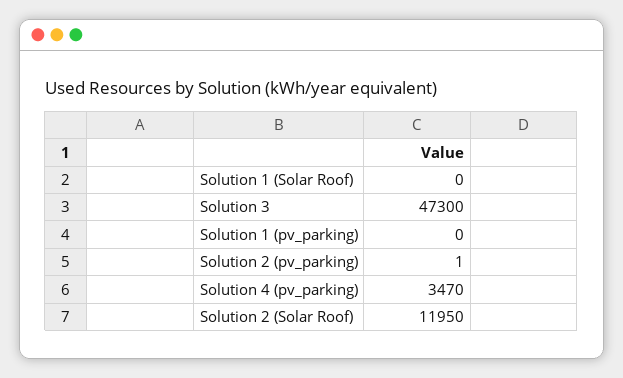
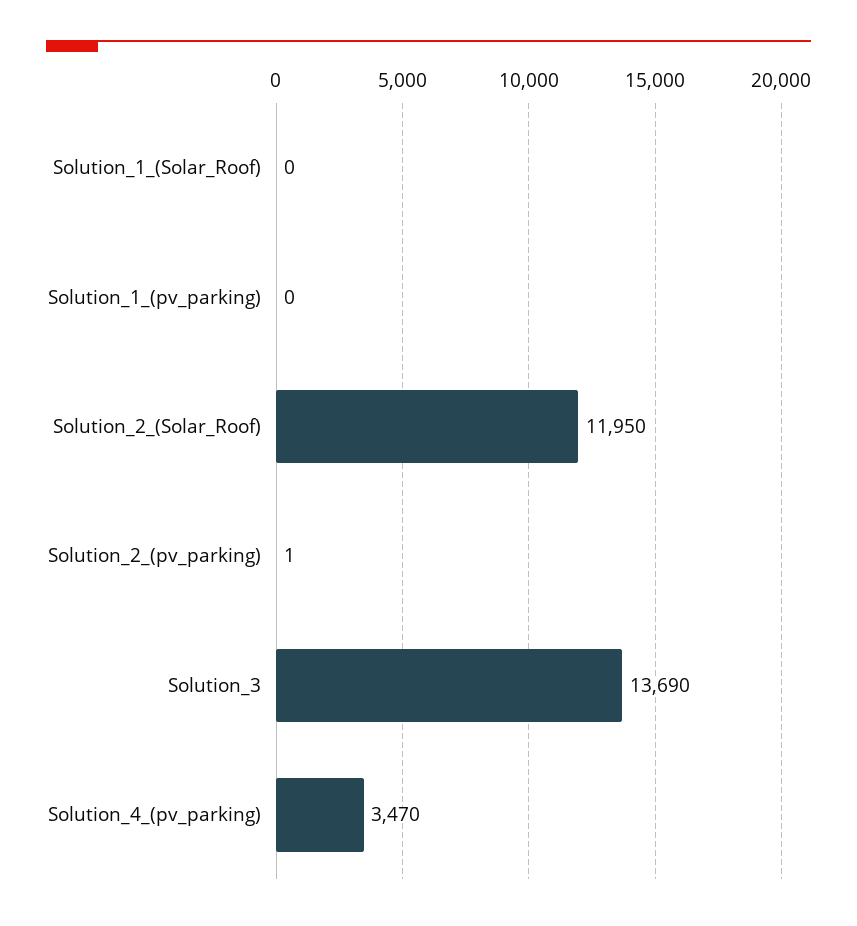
Solution 3: 47300 -> 13690

